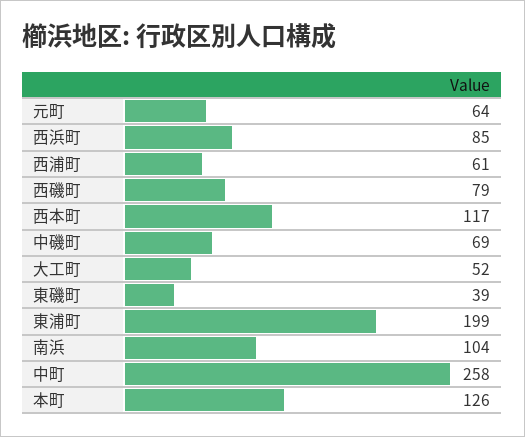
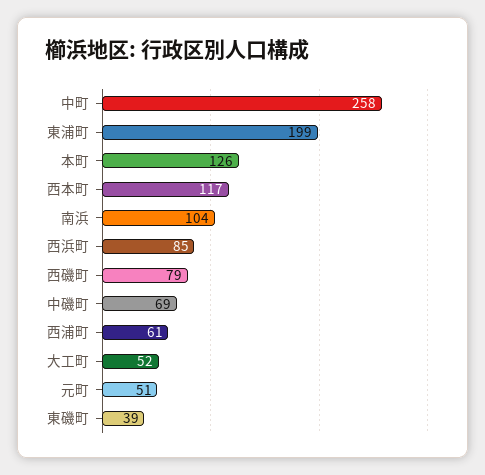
元町: 64 -> 51

